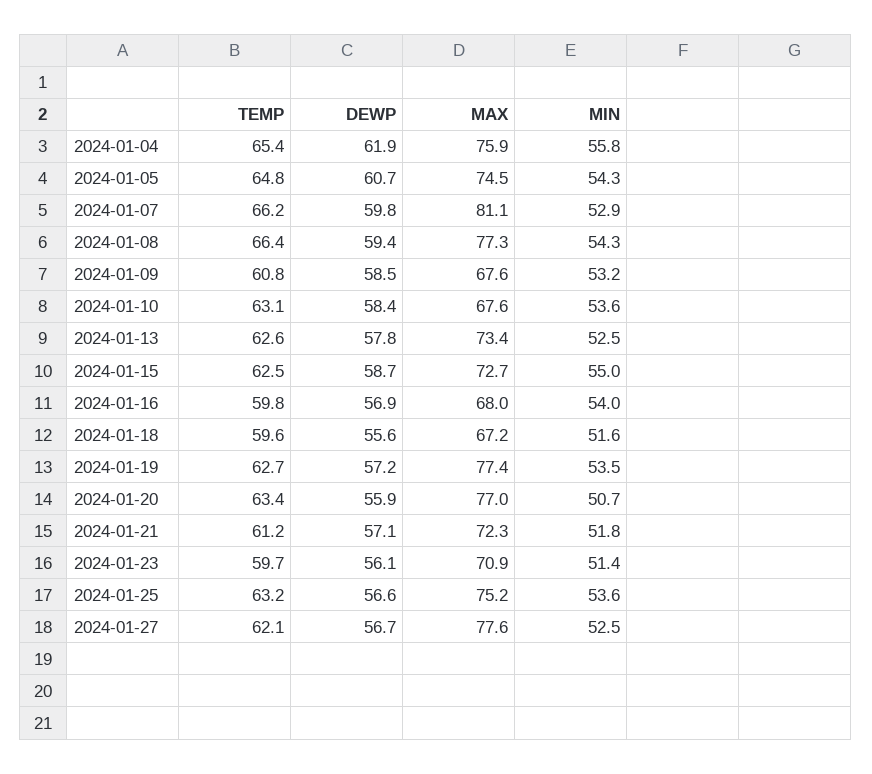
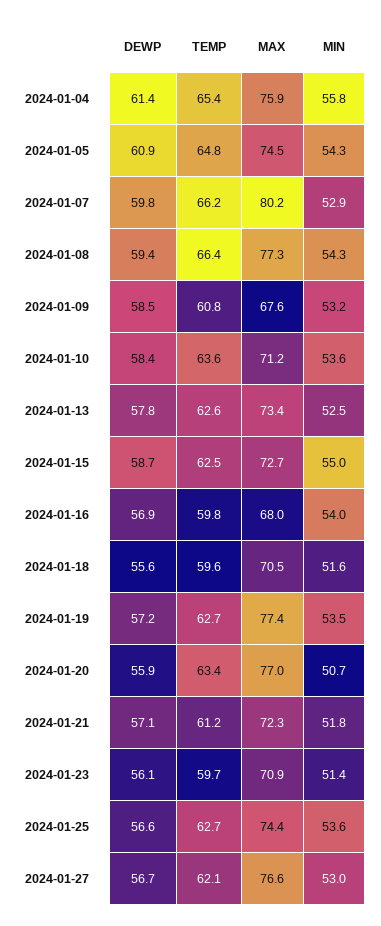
DEWP, 2024-01-04: 61.9 -> 61.4
DEWP, 2024-01-05: 60.7 -> 60.9
MAX, 2024-01-07: 81.1 -> 80.2
TEMP, 2024-01-10: 63.1 -> 63.6
MAX, 2024-01-10: 67.6 -> 71.2
MAX, 2024-01-18: 67.2 -> 70.5
TEMP, 2024-01-25: 63.2 -> 62.7
MAX, 2024-01-25: 75.2 -> 74.4
MAX, 2024-01-27: 77.6 -> 76.6
MIN, 2024-01-27: 52.5 -> 53

